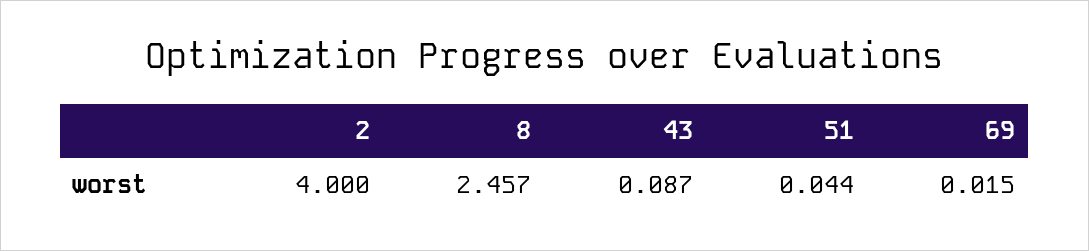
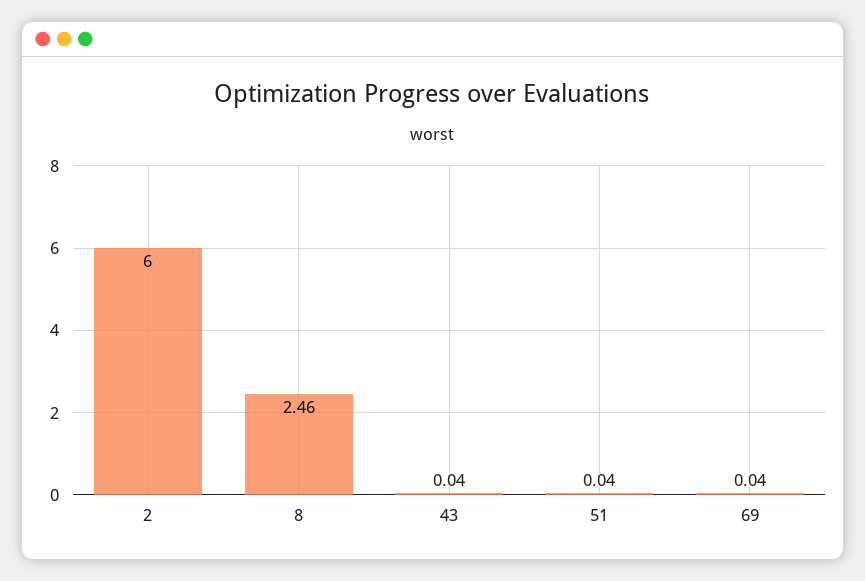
2: 4 -> 6
43: 0.087 -> 0.04
69: 0.015 -> 0.04

